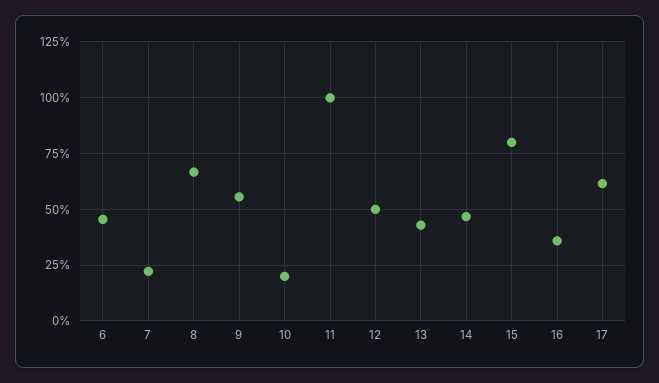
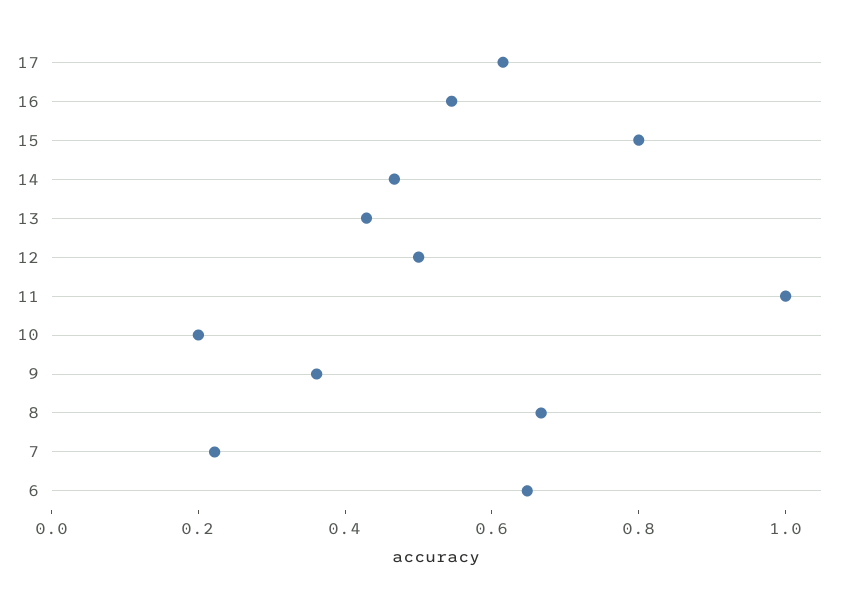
6: 0.45 -> 0.65
9: 0.55 -> 0.35
16: 0.35 -> 0.55

